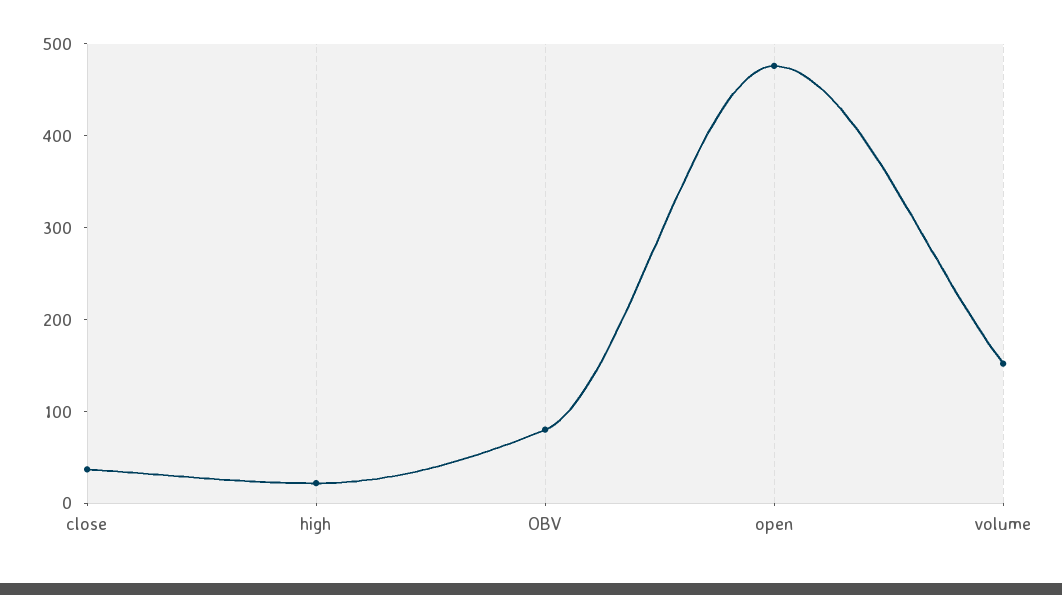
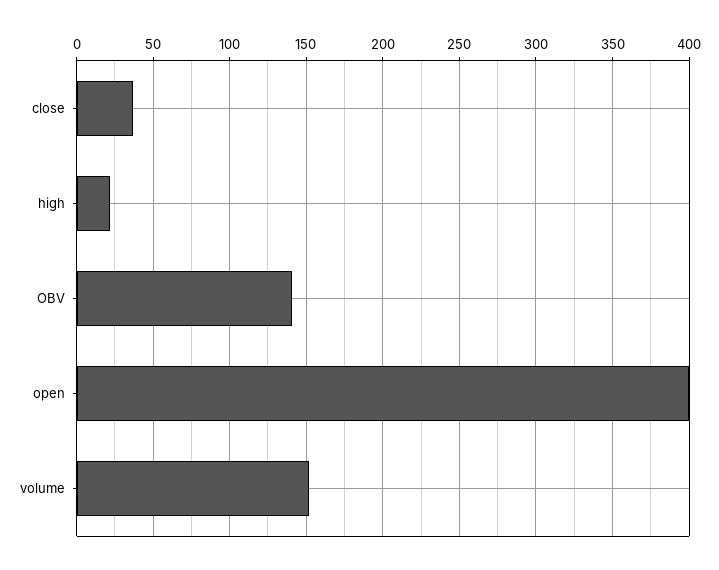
OBV: 80 -> 140
open: 480 -> 400

